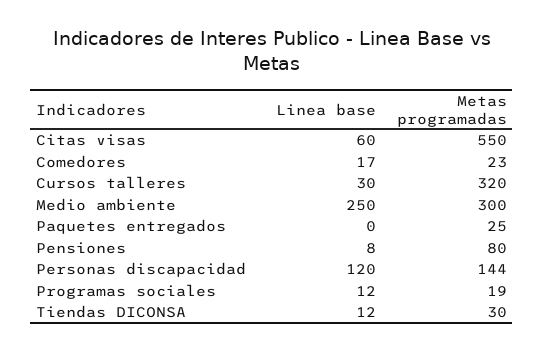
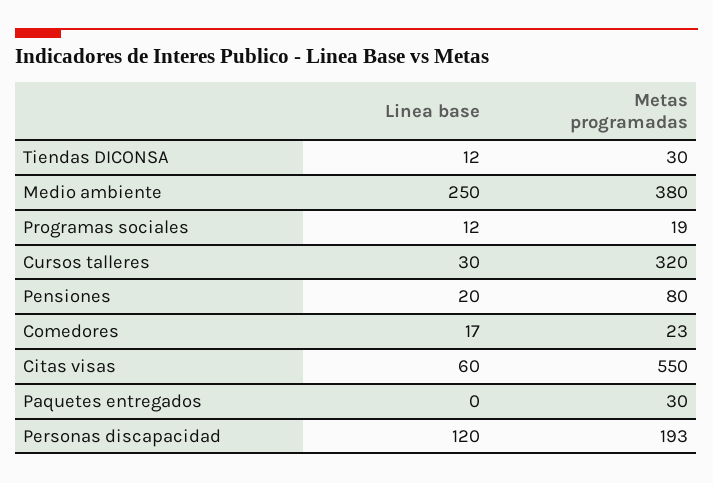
Metas programadas, Medio ambiente: 300 -> 380
Metas programadas, Paquetes entregados: 25 -> 30
Linea base, Pensiones: 8 -> 20
Metas programadas, Personas discapacidad: 144 -> 193

